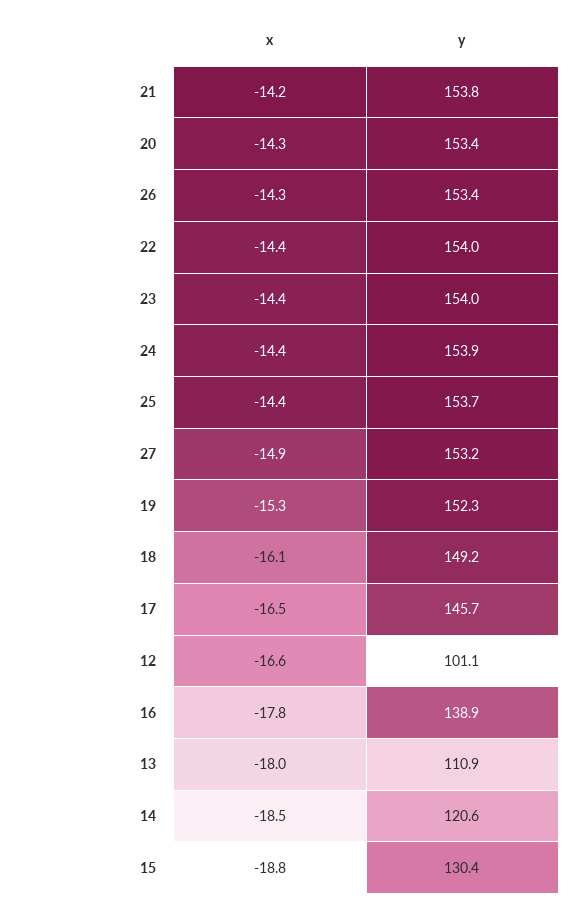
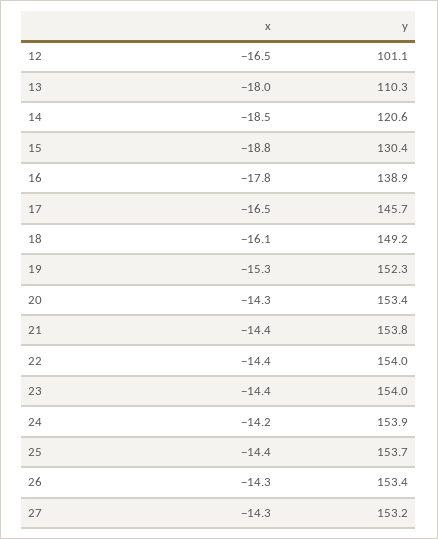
x, 21: -14.2 -> -14.4
x, 24: -14.4 -> -14.2
x, 27: -14.9 -> -14.3
x, 12: -16.6 -> -16.5
y, 13: 110.9 -> 110.3

